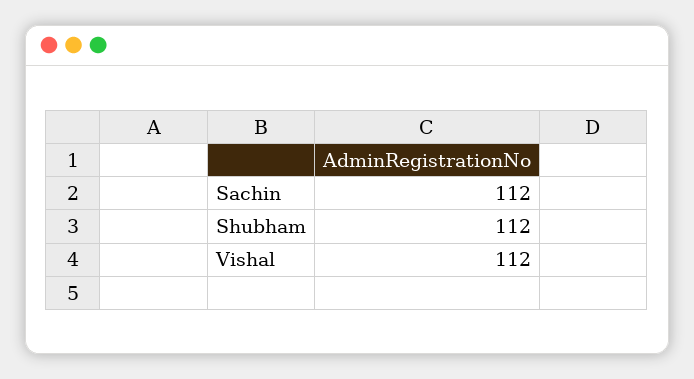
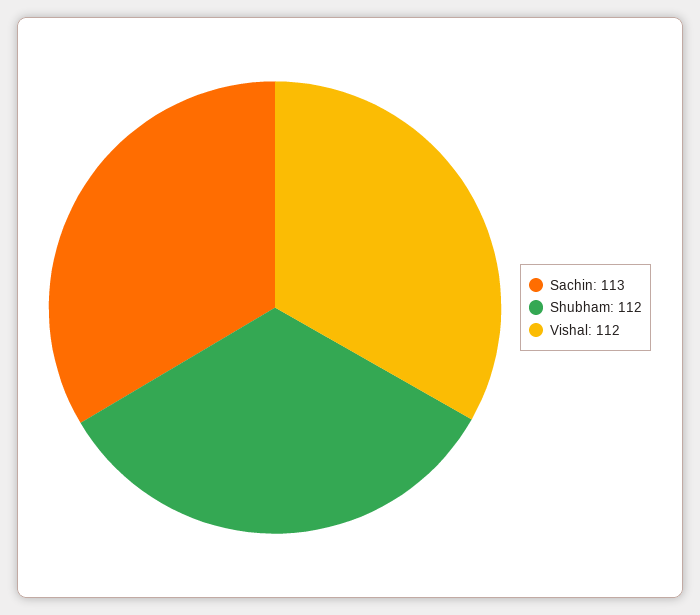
Sachin: 112 -> 113

